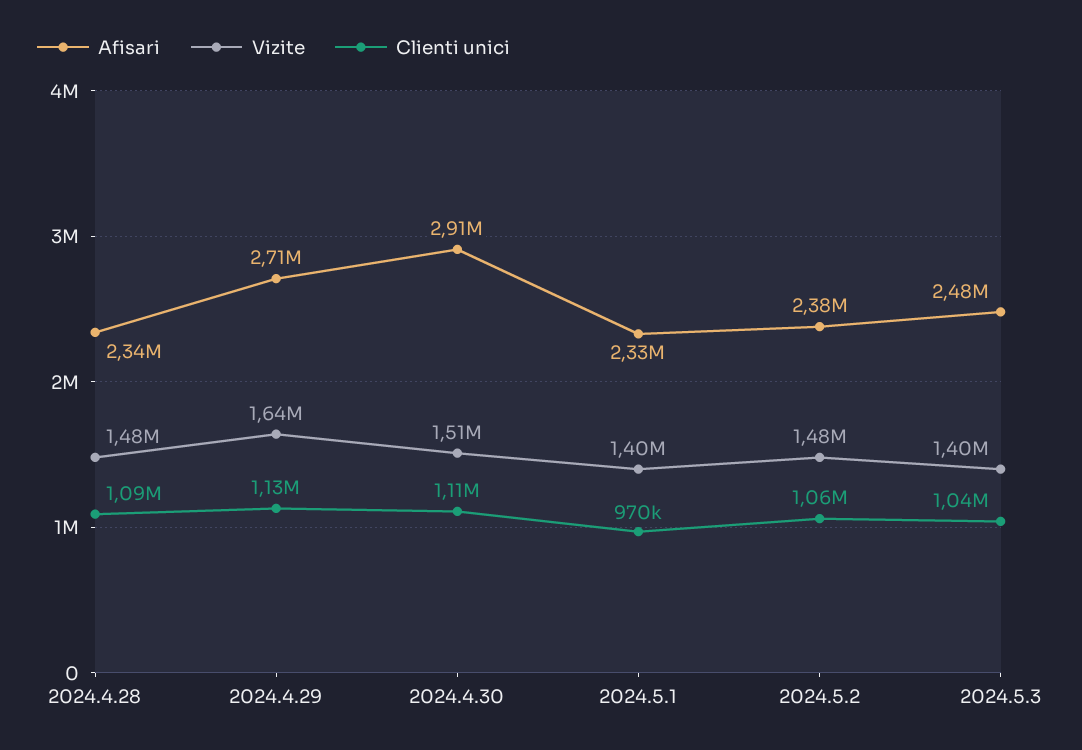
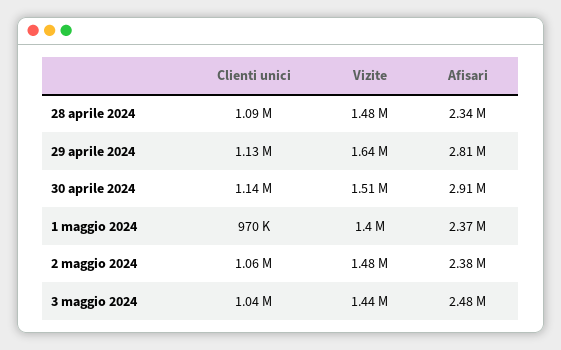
Afisari, 2024.4.29: 2710000 -> 2810000
Clienti unici, 2024.4.30: 1110000 -> 1140000
Afisari, 2024.5.1: 2330000 -> 2370000
Vizite, 2024.5.3: 1400000 -> 1440000

